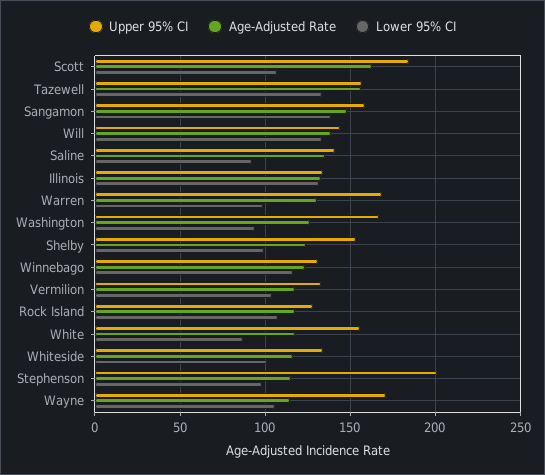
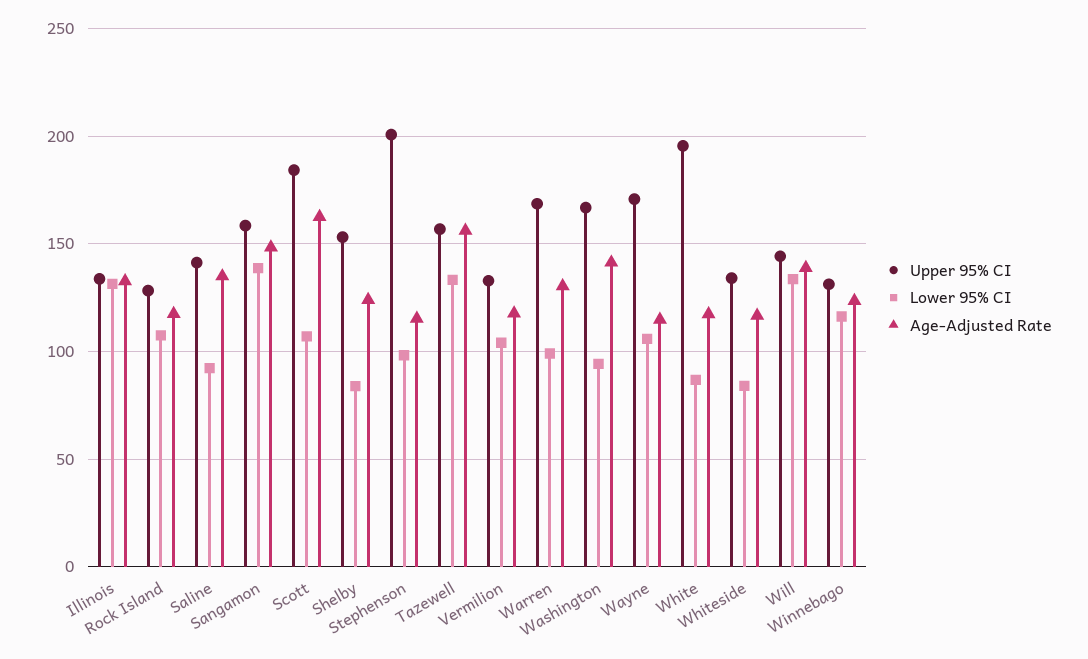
Age-Adjusted Rate, Washington: 125 -> 140
Lower 95% CI, Shelby: 100 -> 85
Upper 95% CI, White: 155 -> 195
Lower 95% CI, Whiteside: 100 -> 85

